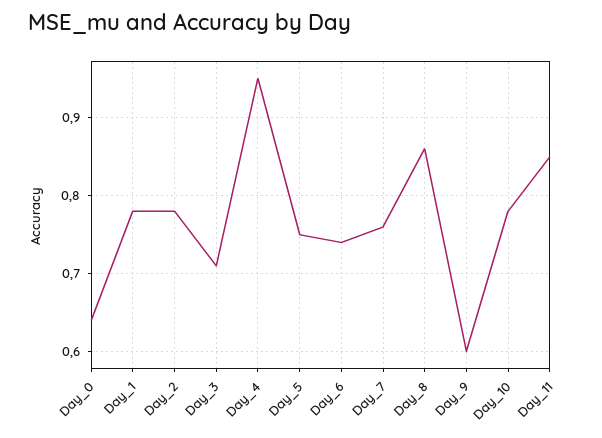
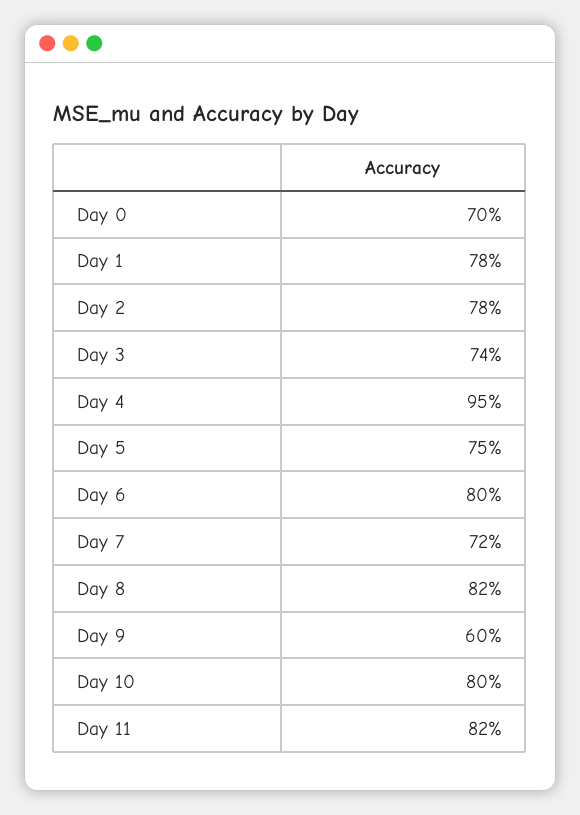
Day_0: 0.64 -> 0.7
Day_3: 0.71 -> 0.74
Day_6: 0.74 -> 0.8
Day_7: 0.76 -> 0.72
Day_8: 0.86 -> 0.82
Day_10: 0.78 -> 0.8
Day_11: 0.85 -> 0.82

